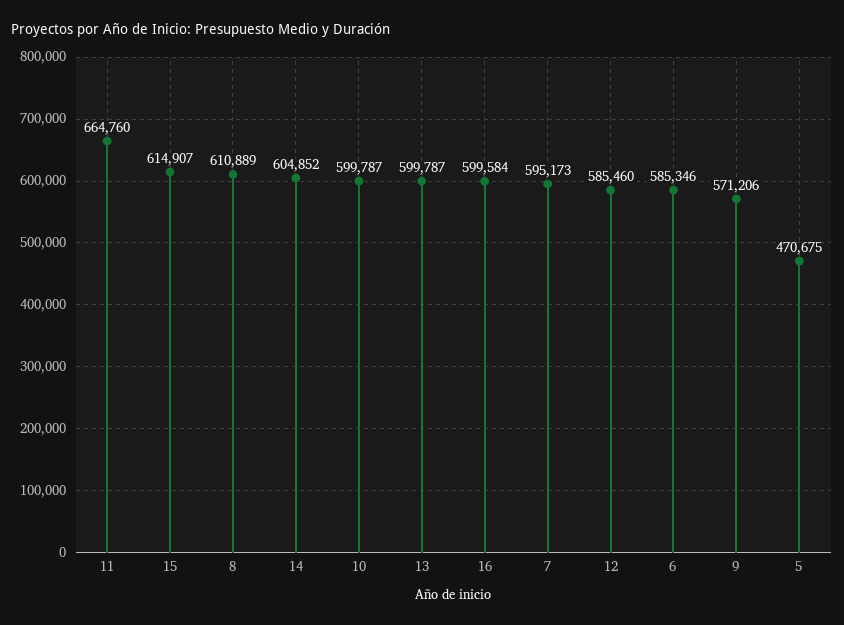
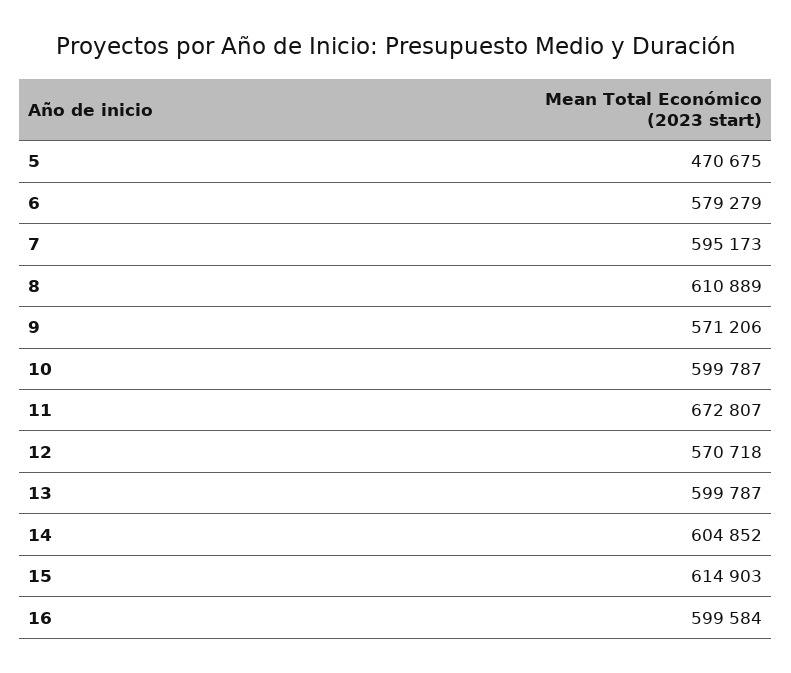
11: 664760 -> 672807
15: 614907 -> 614903
12: 585460 -> 570718
6: 585346 -> 579279

